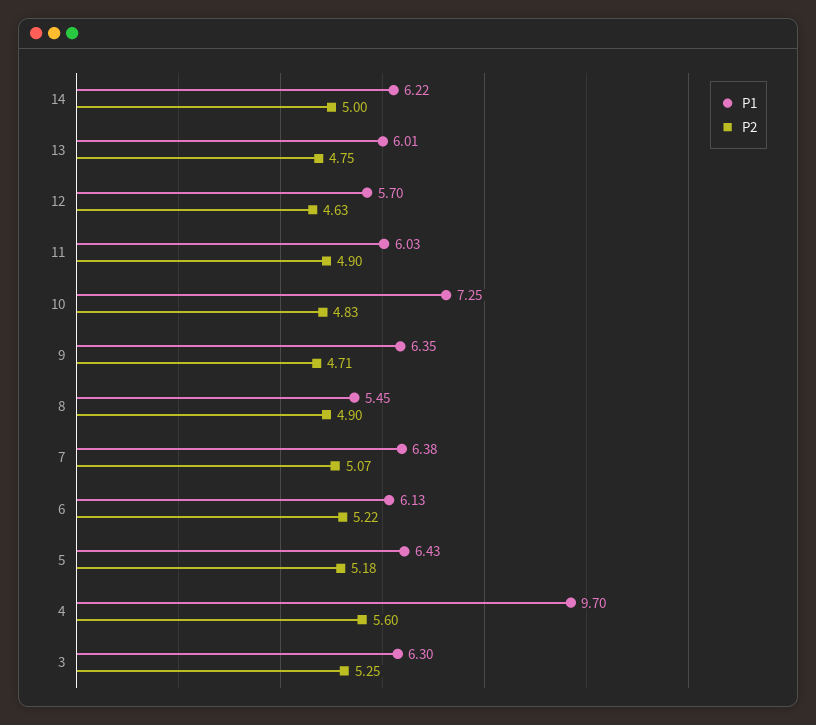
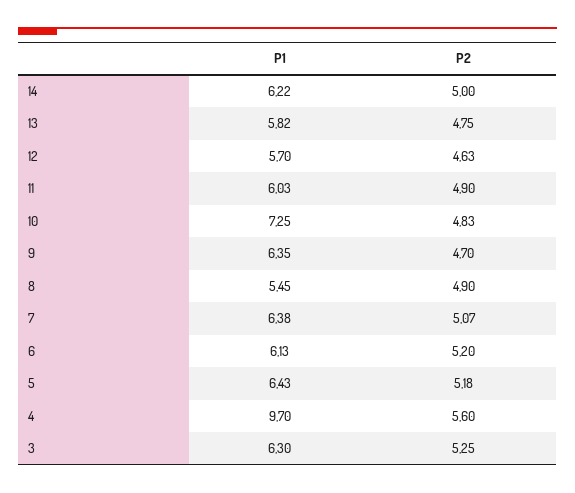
P1, 13: 6.01 -> 5.82
P2, 9: 4.71 -> 4.7
P2, 6: 5.22 -> 5.2

